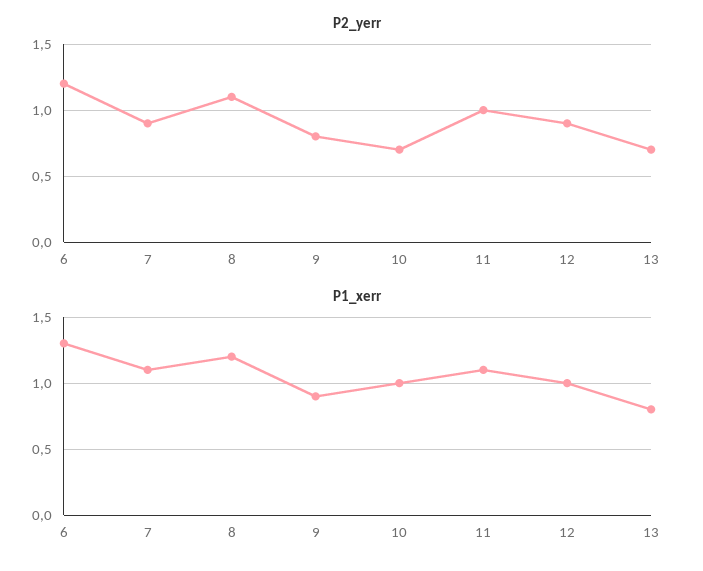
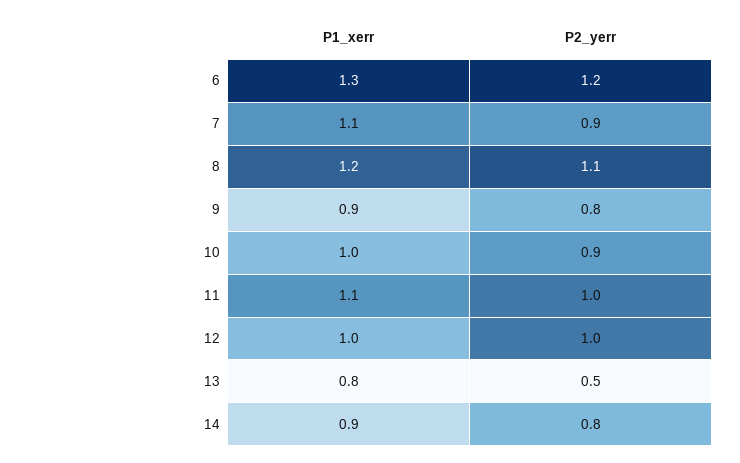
P2_yerr, 10: 0.7 -> 0.9
P2_yerr, 12: 0.9 -> 1
P2_yerr, 13: 0.7 -> 0.5
P1_xerr, 14: none -> 0.9
P2_yerr, 14: none -> 0.8

